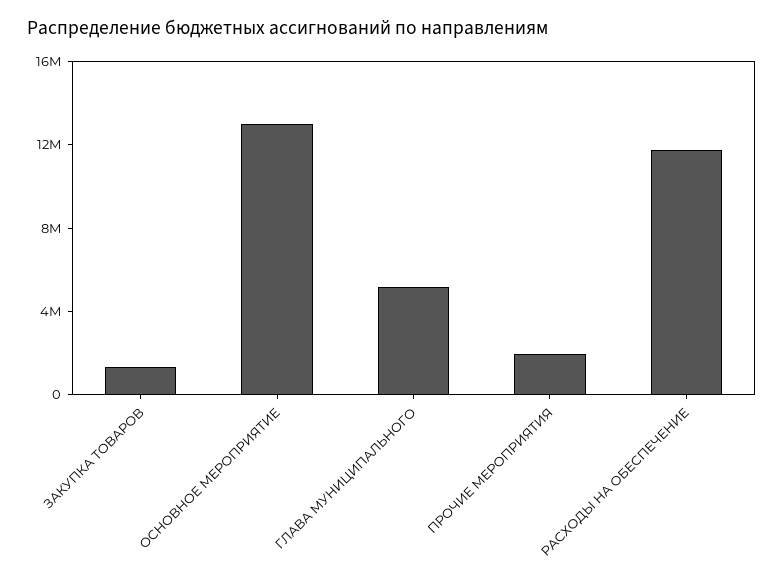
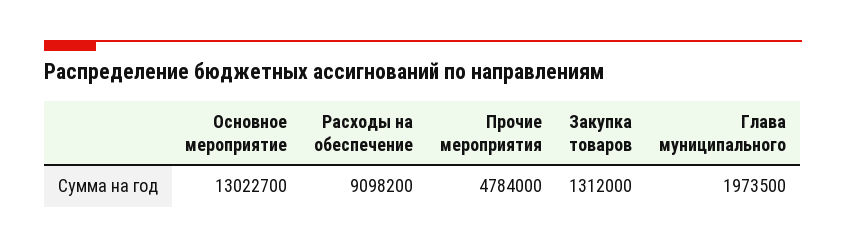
ГЛАВА МУНИЦИПАЛЬНОГО: 5000000 -> 1973500
ПРОЧИЕ МЕРОПРИЯТИЯ: 2000000 -> 4784000
РАСХОДЫ НА ОБЕСПЕЧЕНИЕ: 12000000 -> 9098200

